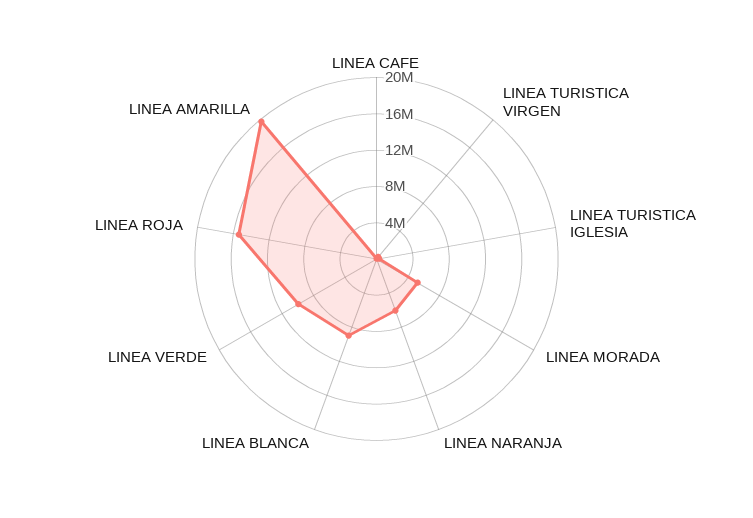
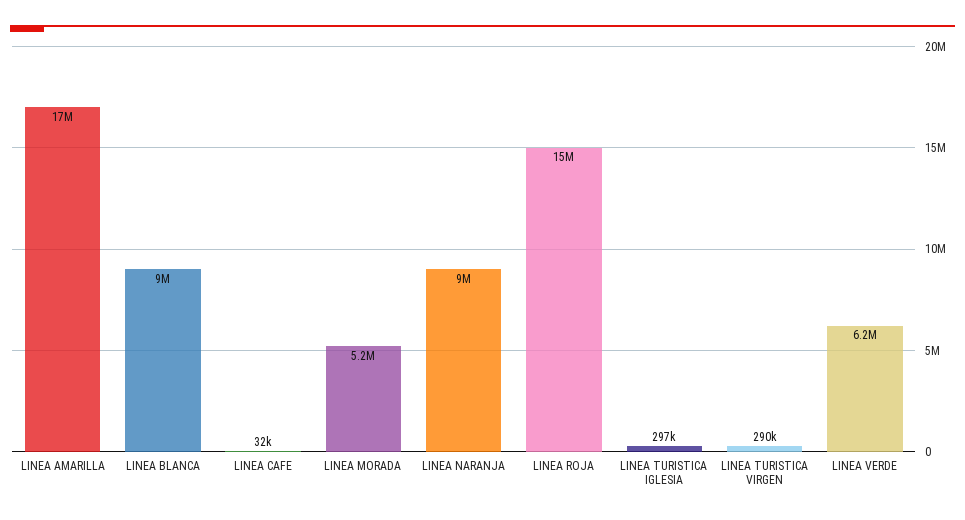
LINEA NARANJA: 6000000 -> 9000000
LINEA VERDE: 10000000 -> 6200000
LINEA AMARILLA: 20000000 -> 17000000

